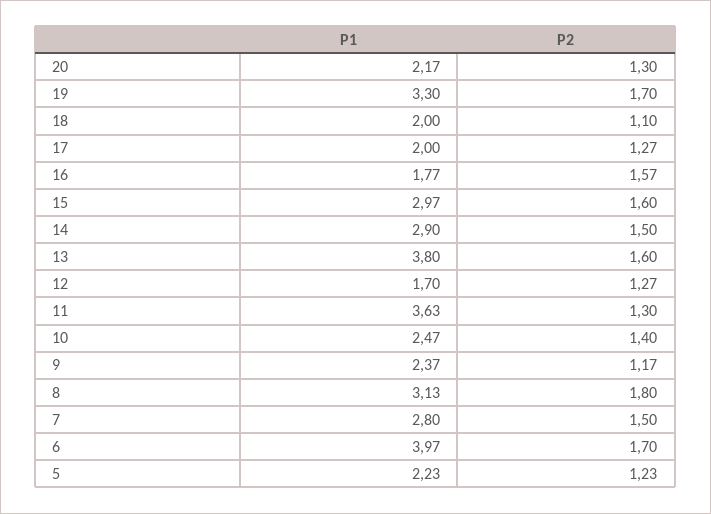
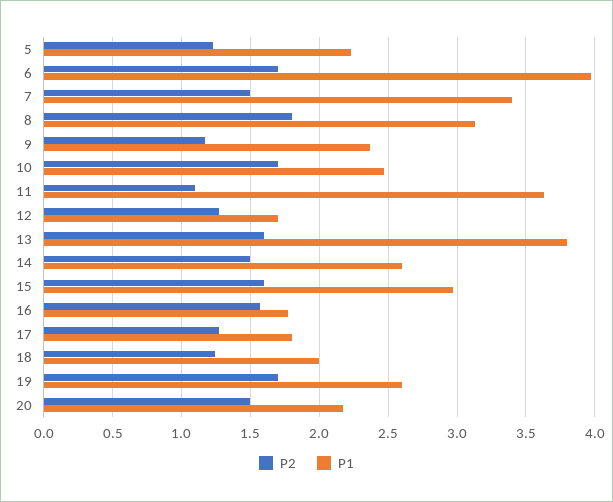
P2, 20: 1.3 -> 1.5
P1, 19: 3.3 -> 2.6
P2, 18: 1.1 -> 1.25
P1, 17: 2 -> 1.8
P1, 14: 2.9 -> 2.6
P2, 11: 1.3 -> 1.1
P2, 10: 1.4 -> 1.7
P1, 7: 2.8 -> 3.4

